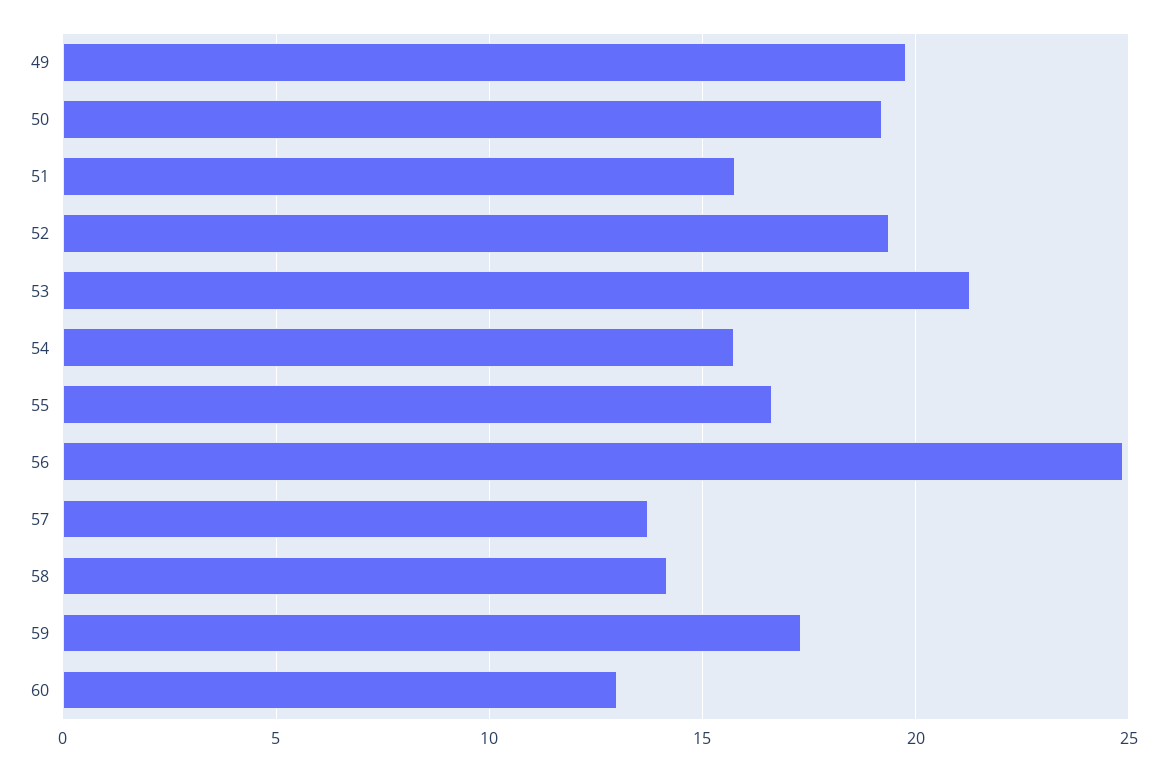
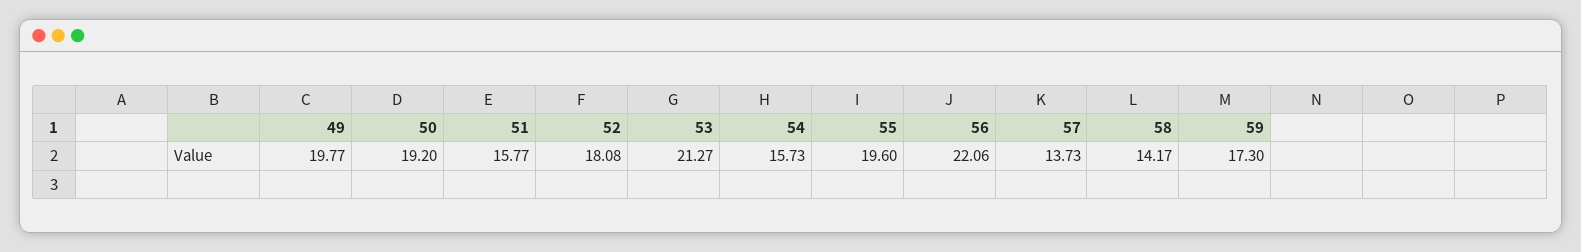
52: 19.5 -> 18.08
55: 16.5 -> 19.6
56: 25 -> 22.06
60: 13 -> none

